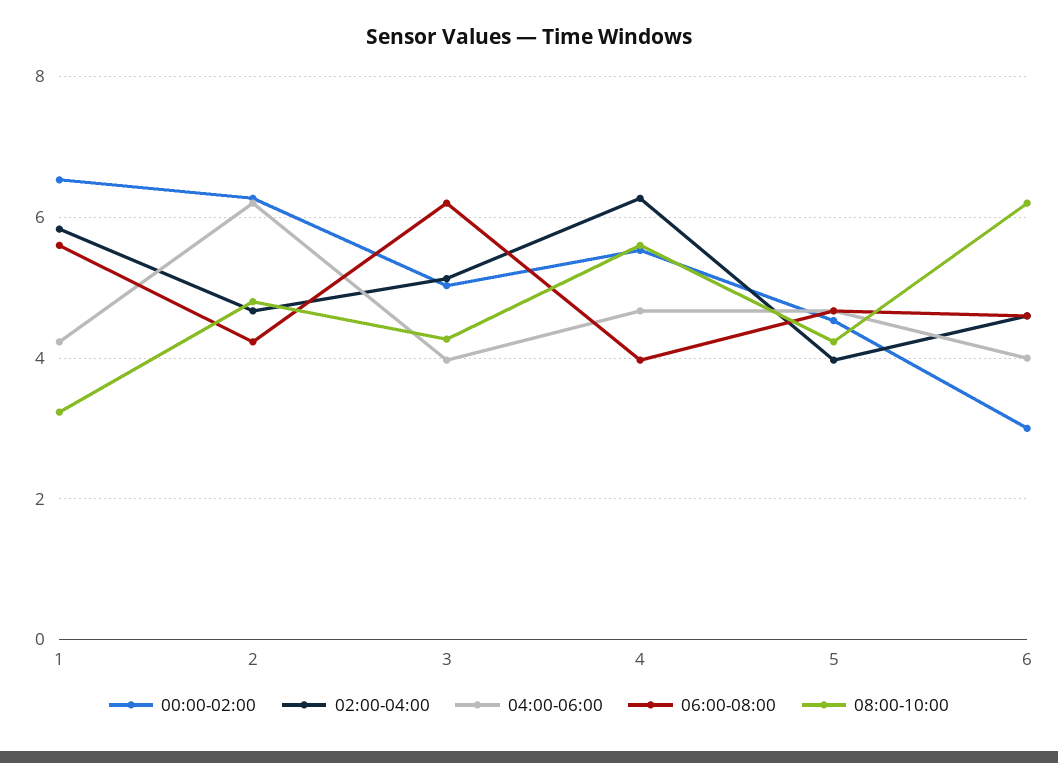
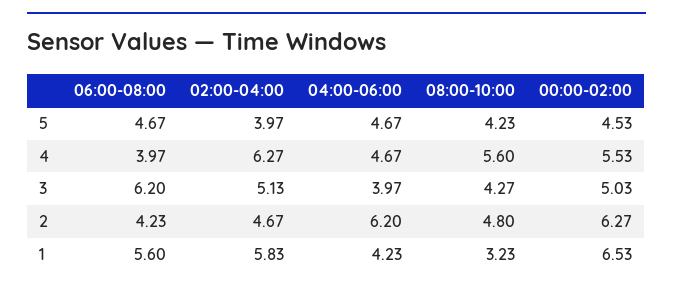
00:00-02:00, 6: 3 -> none
02:00-04:00, 6: 4.6 -> none
04:00-06:00, 6: 4 -> none
06:00-08:00, 6: 4.6 -> none
08:00-10:00, 6: 6.2 -> none

